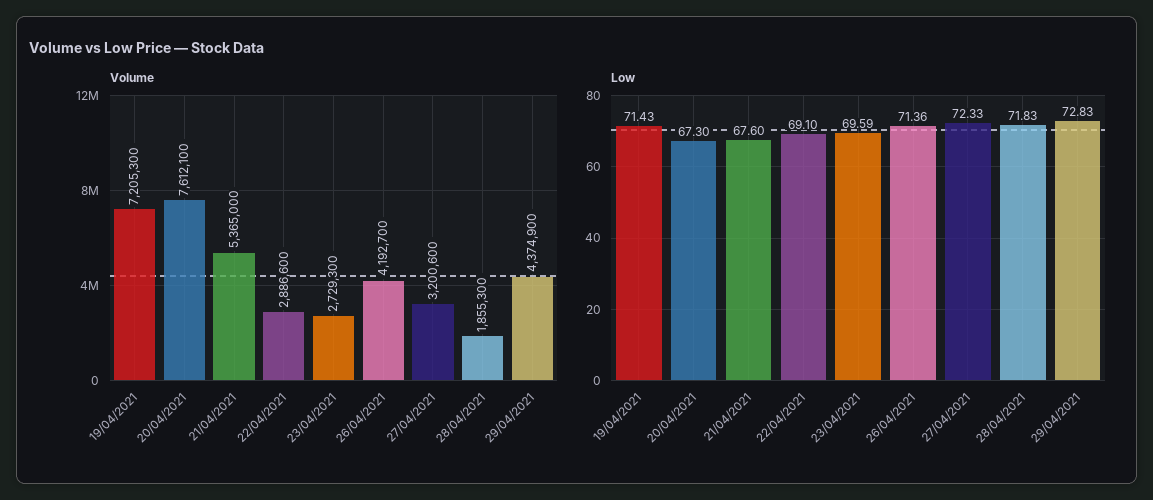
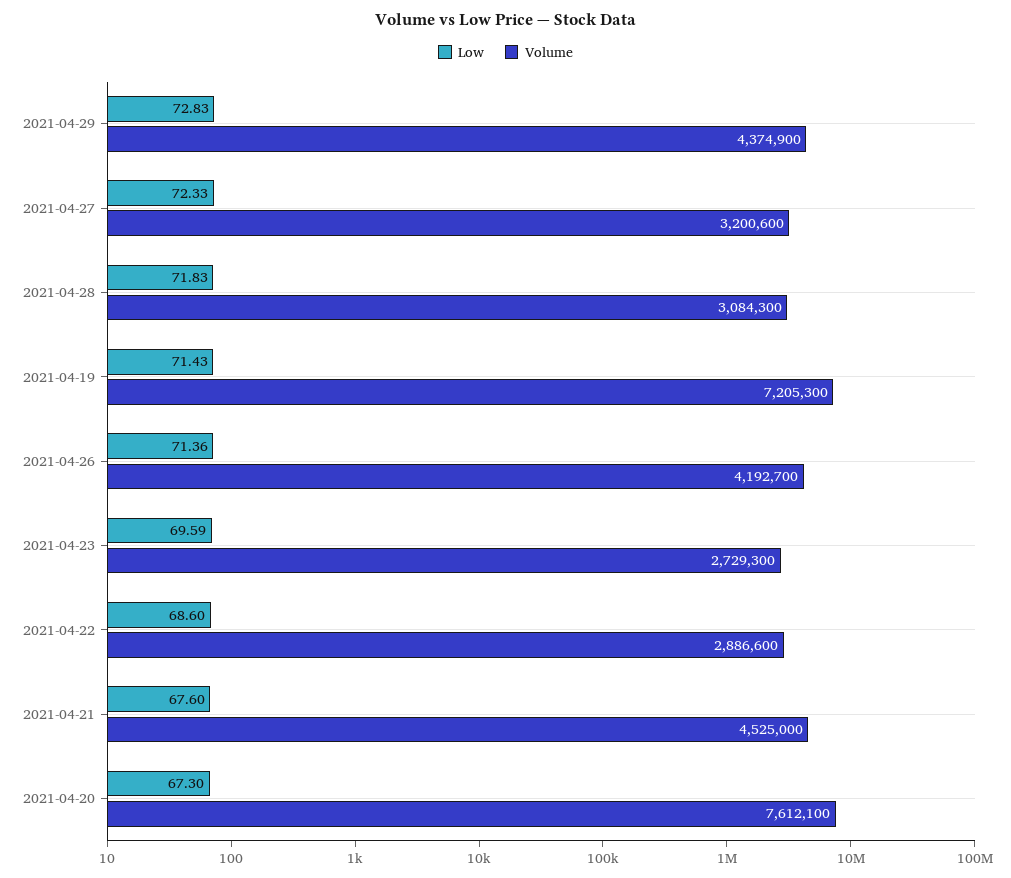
Volume, 21/04/2021: 5365000 -> 4525000
Volume, 28/04/2021: 1855300 -> 3084300
Low, 22/04/2021: 69.1 -> 68.6

